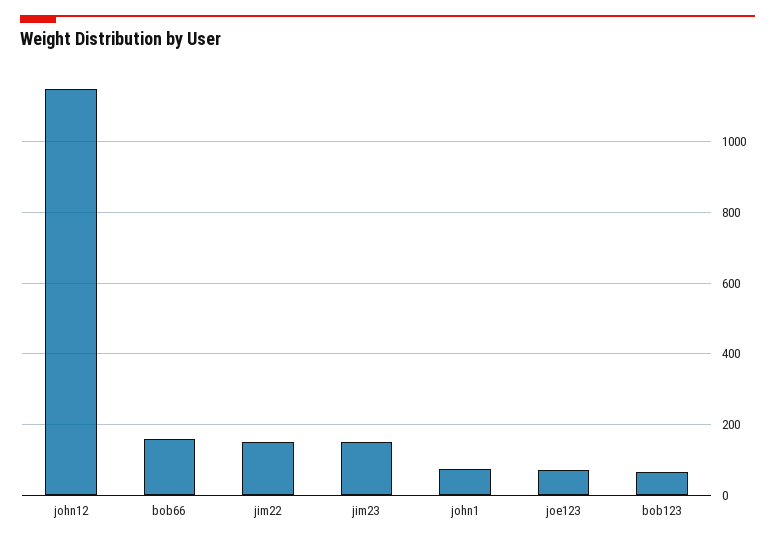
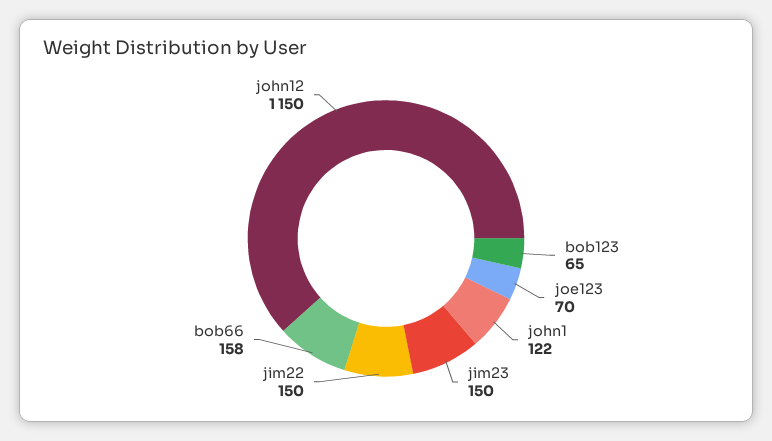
john1: 80 -> 122

